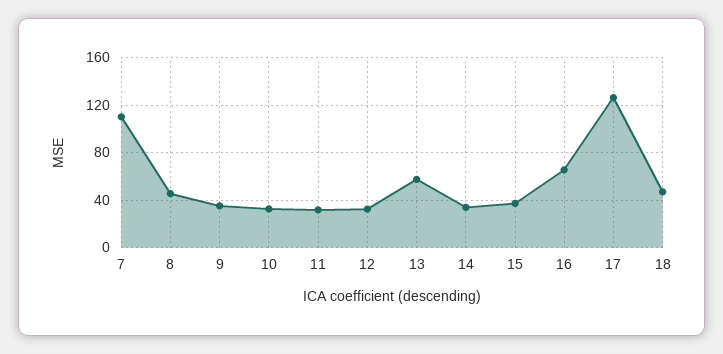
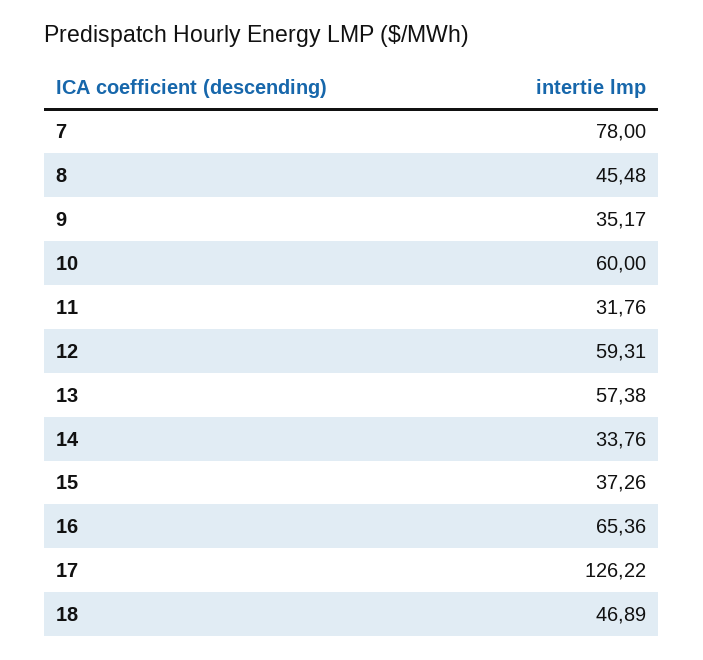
7: 110 -> 78
10: 30 -> 60
12: 30 -> 59.31

